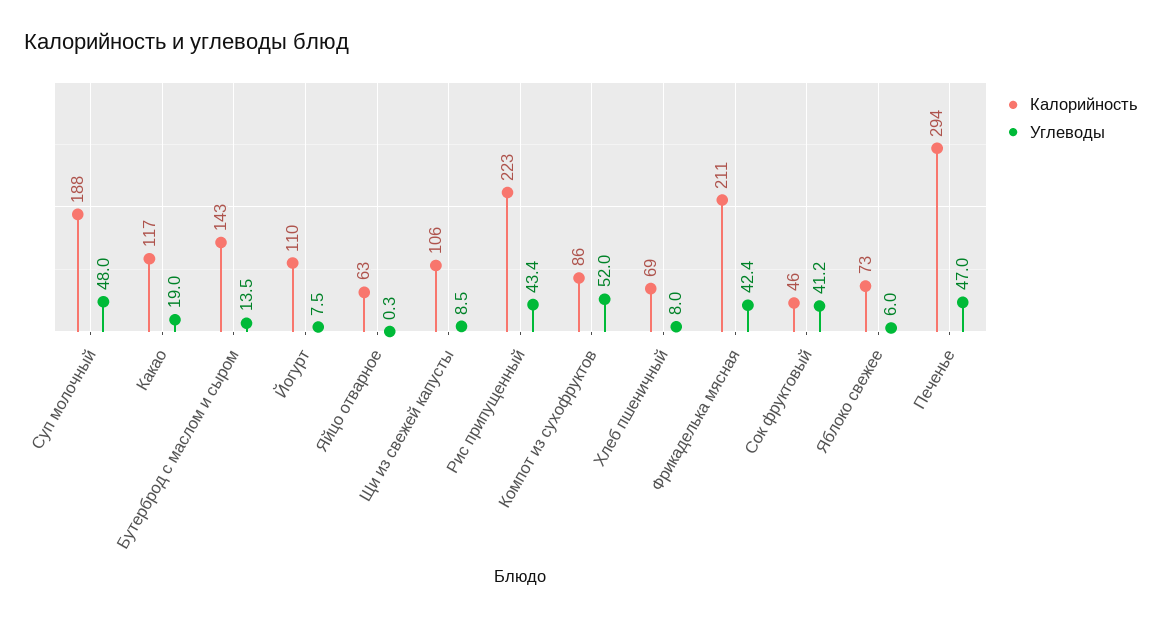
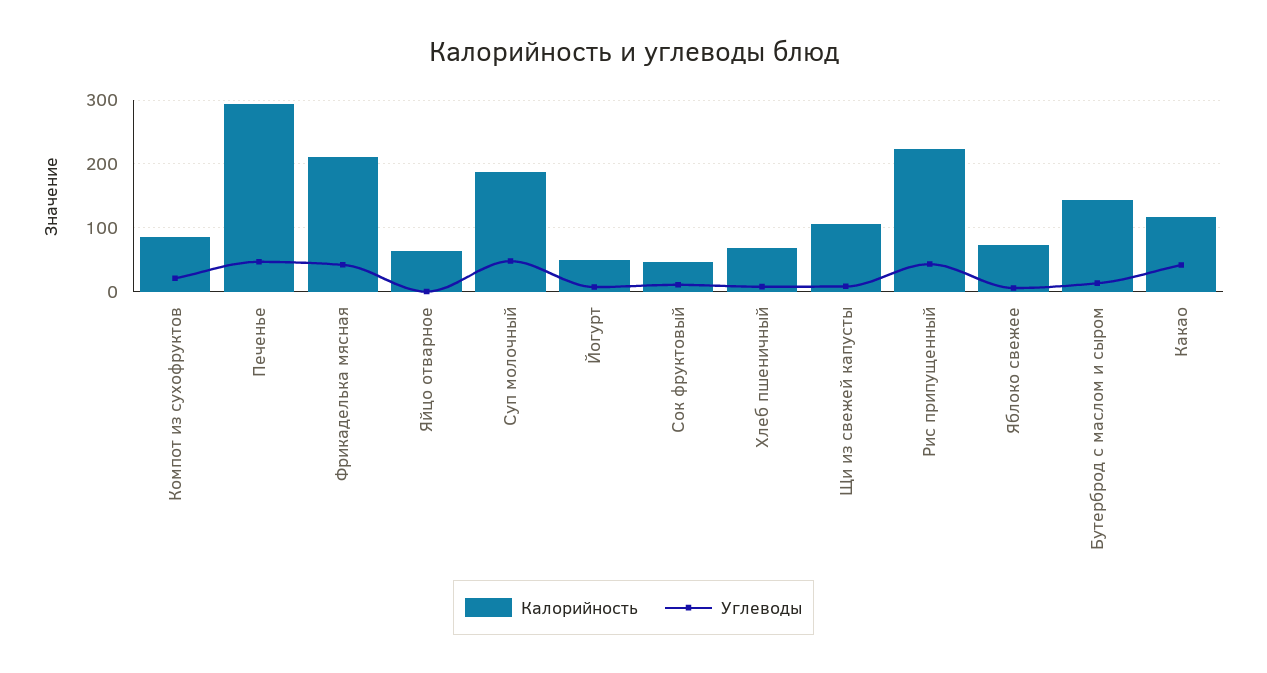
Углеводы, Какао: 19 -> 40
Калорийность, Йогурт: 110 -> 50
Углеводы, Компот из сухофруктов: 52 -> 20
Углеводы, Сок фруктовый: 41.2 -> 10

